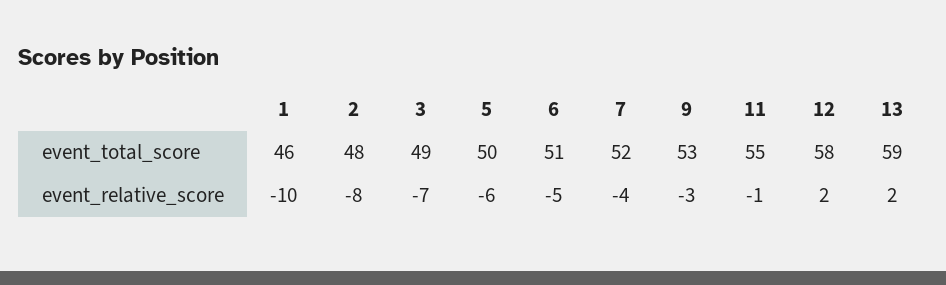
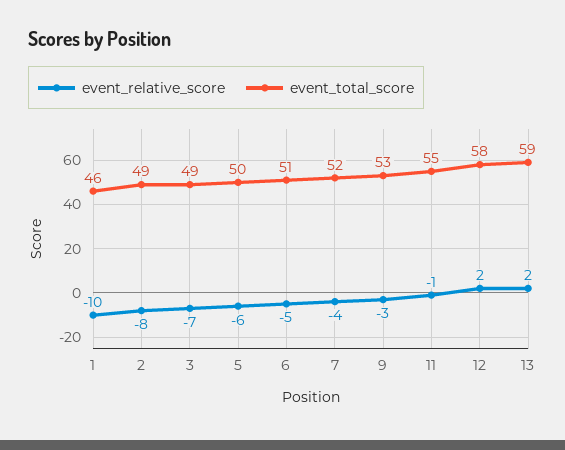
event_total_score, 2: 48 -> 49

